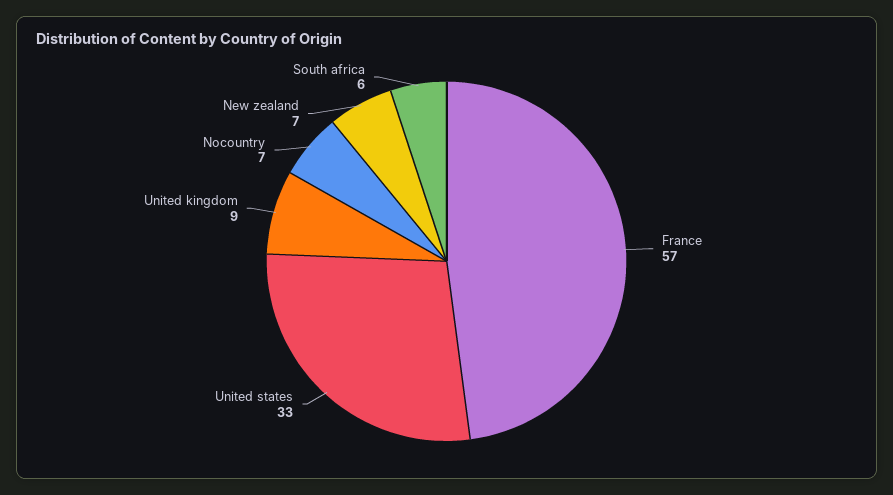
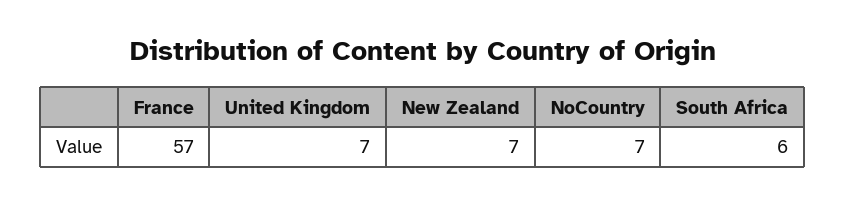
United states: 33 -> none
United kingdom: 9 -> 7

